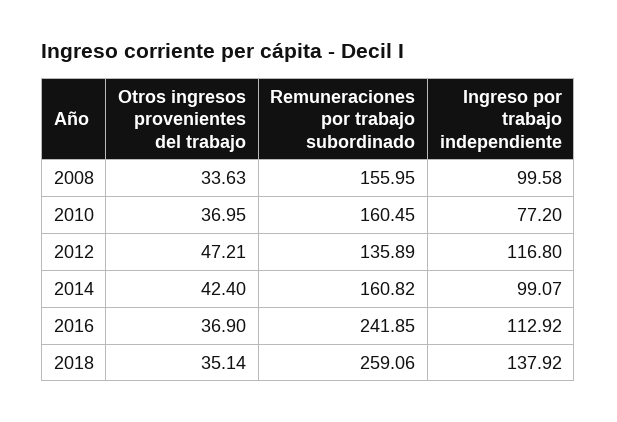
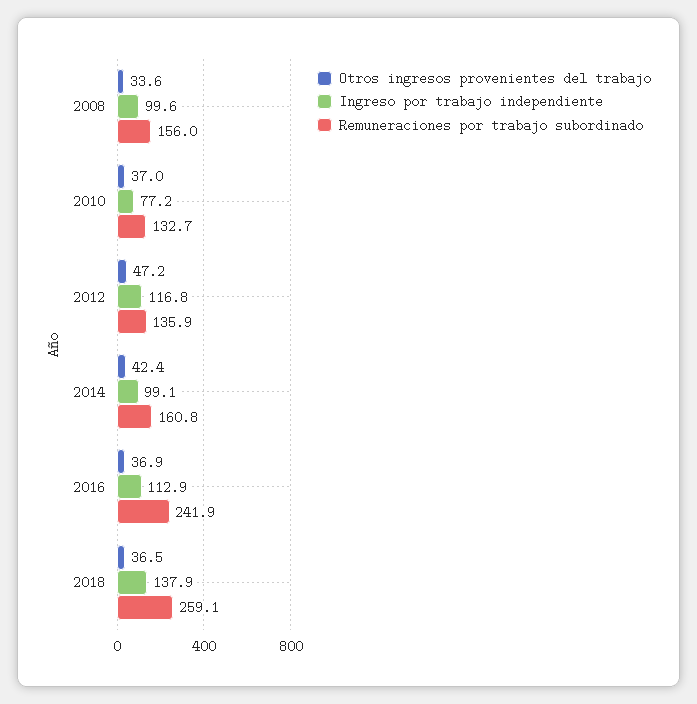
Remuneraciones por trabajo subordinado, 2010: 160.45 -> 132.7
Otros ingresos provenientes del trabajo, 2018: 35.14 -> 36.5

